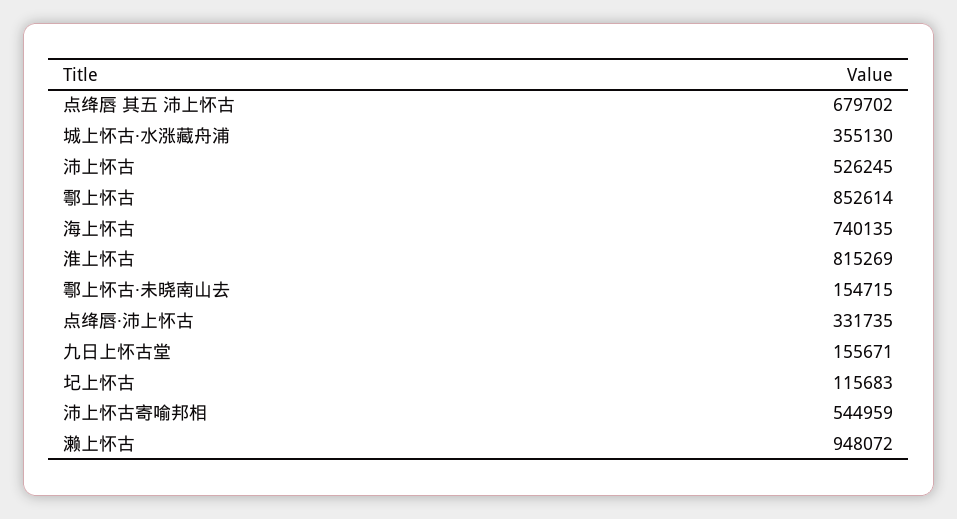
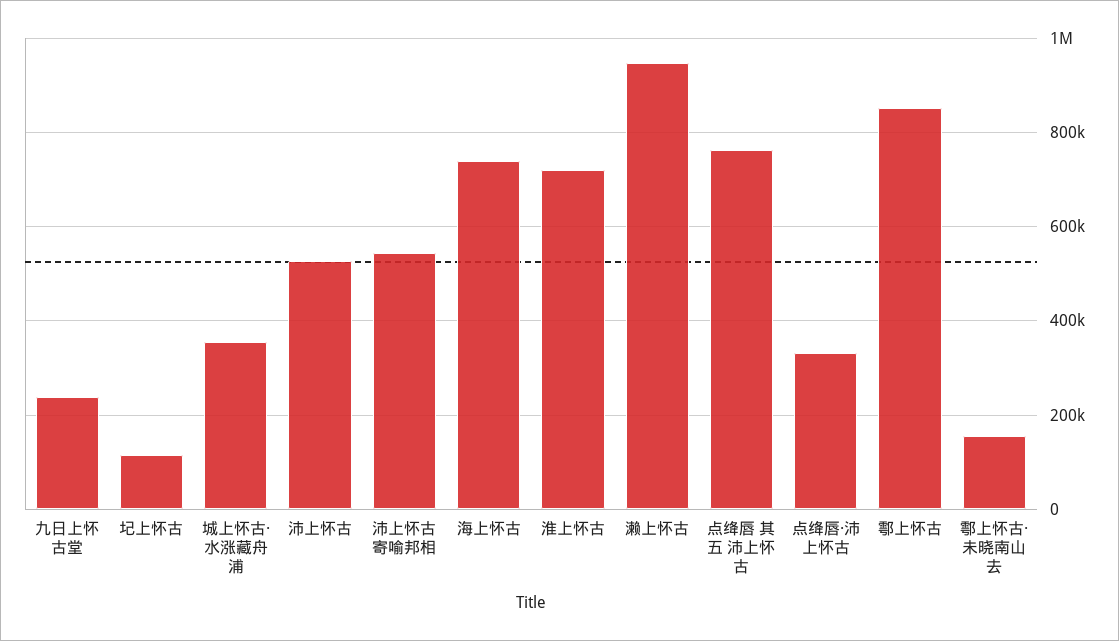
点绛唇 其五 沛上怀古: 679702 -> 760000
淮上怀古: 815269 -> 720000
九日上怀古堂: 155671 -> 240000

